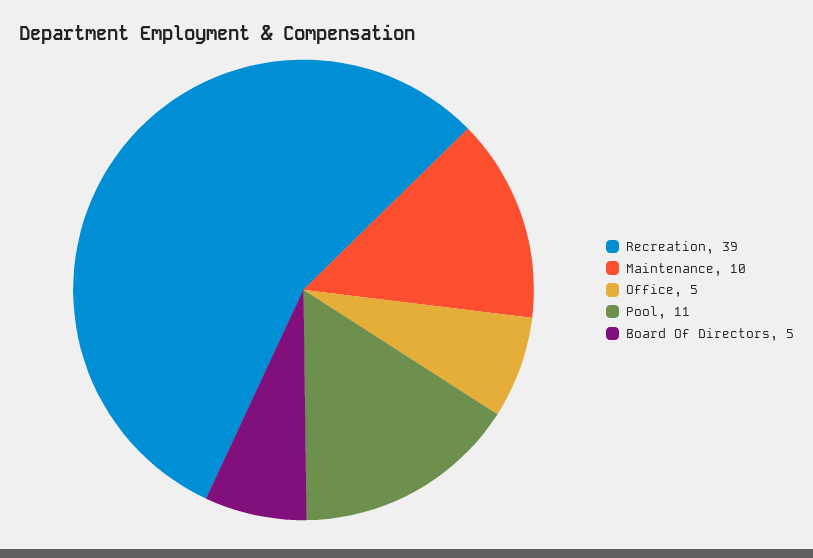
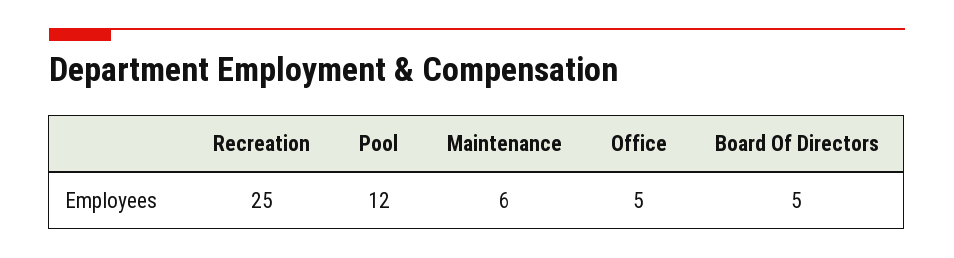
Recreation: 39 -> 25
Maintenance: 10 -> 6
Pool: 11 -> 12

